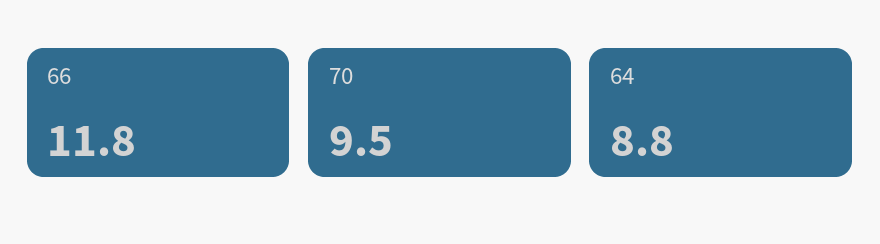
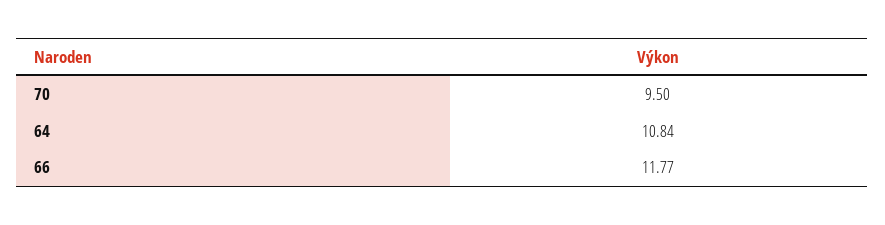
64: 8.8 -> 10.84

